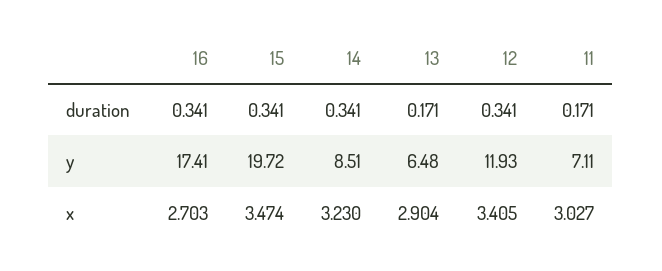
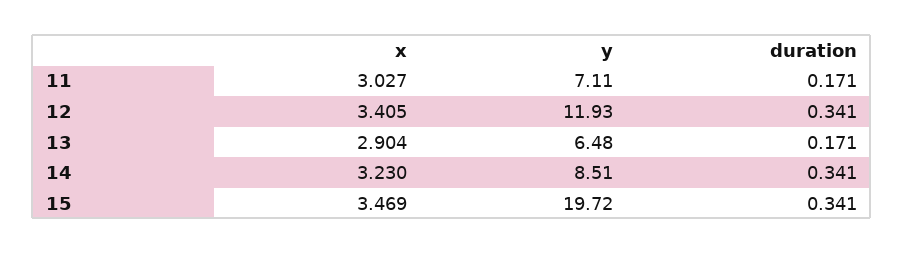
16, duration: 0.341 -> none
16, y: 17.41 -> none
16, x: 2.703 -> none
15, x: 3.474 -> 3.469

